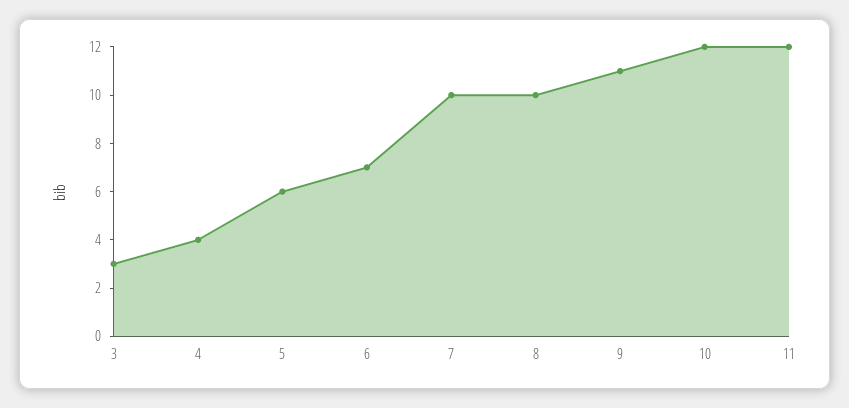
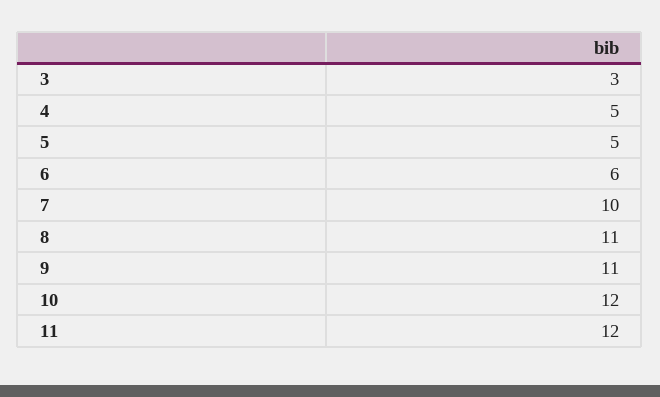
4: 4 -> 5
5: 6 -> 5
6: 7 -> 6
8: 10 -> 11

